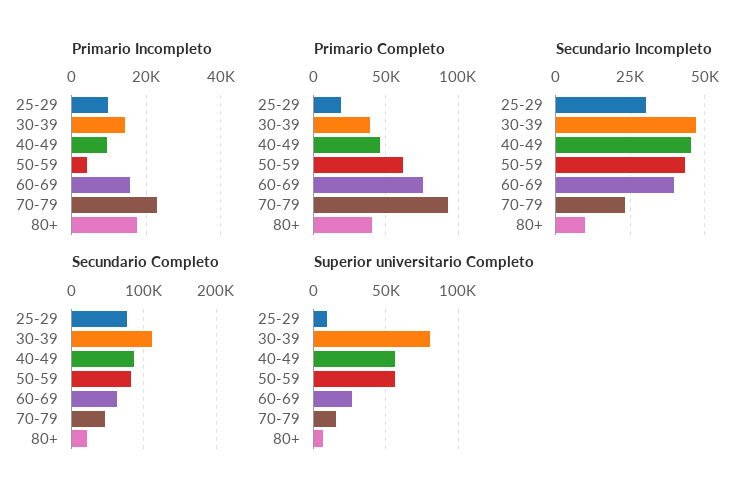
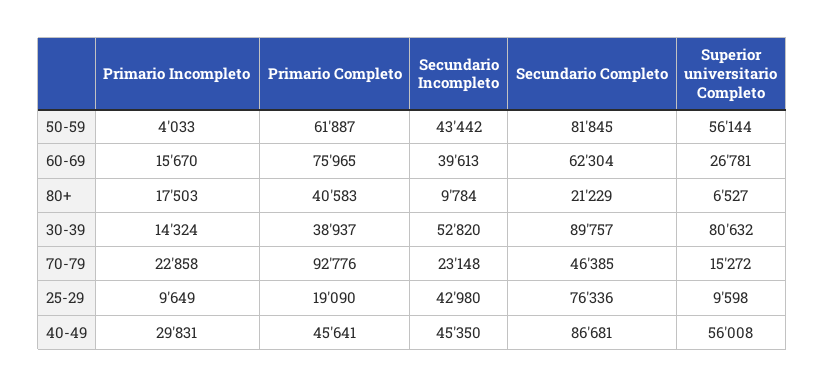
Primario Incompleto, 40-49: 10000 -> 29831
Secundario Incompleto, 25-29: 30000 -> 42980
Secundario Incompleto, 30-39: 47500 -> 52820
Secundario Completo, 30-39: 110000 -> 89757

